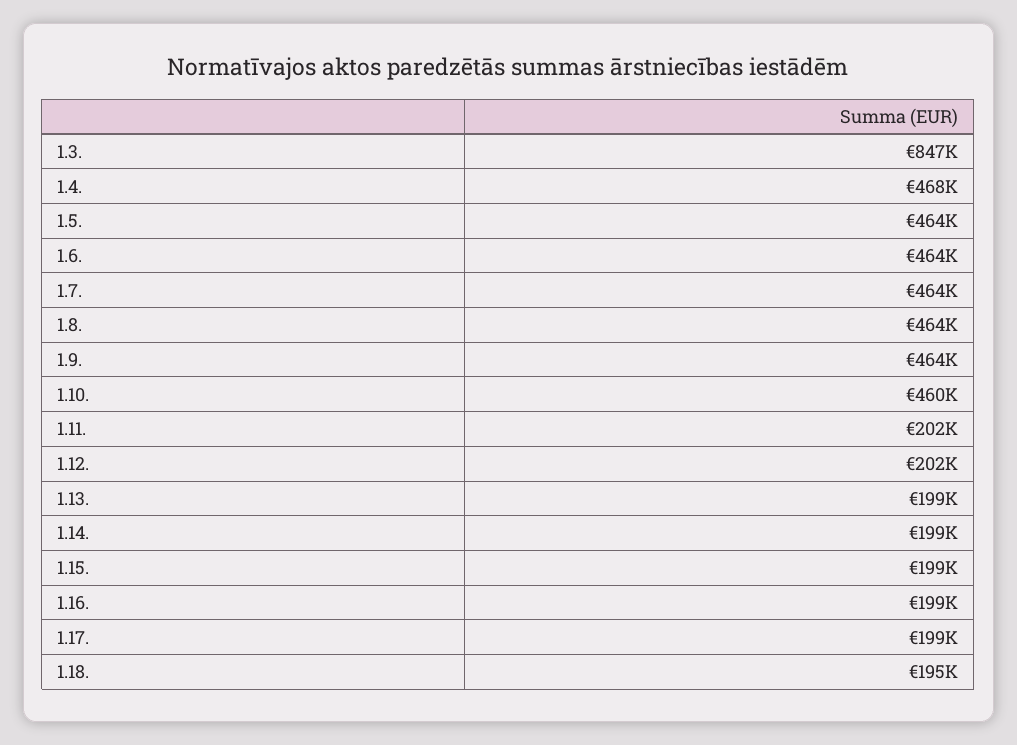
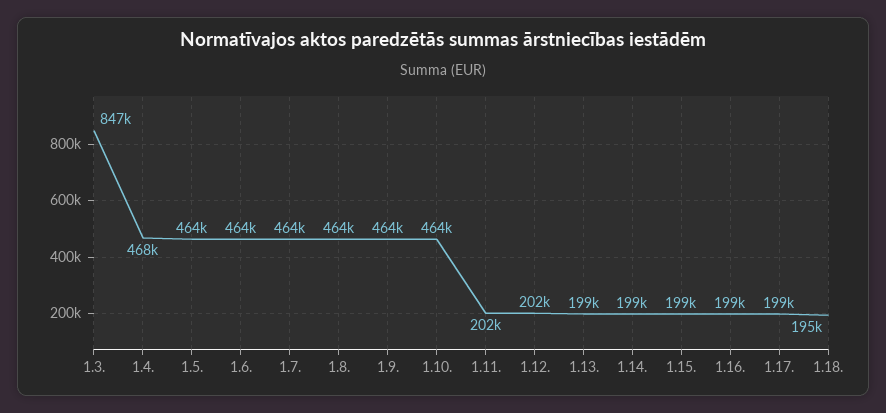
1.10.: 460000 -> 464000

